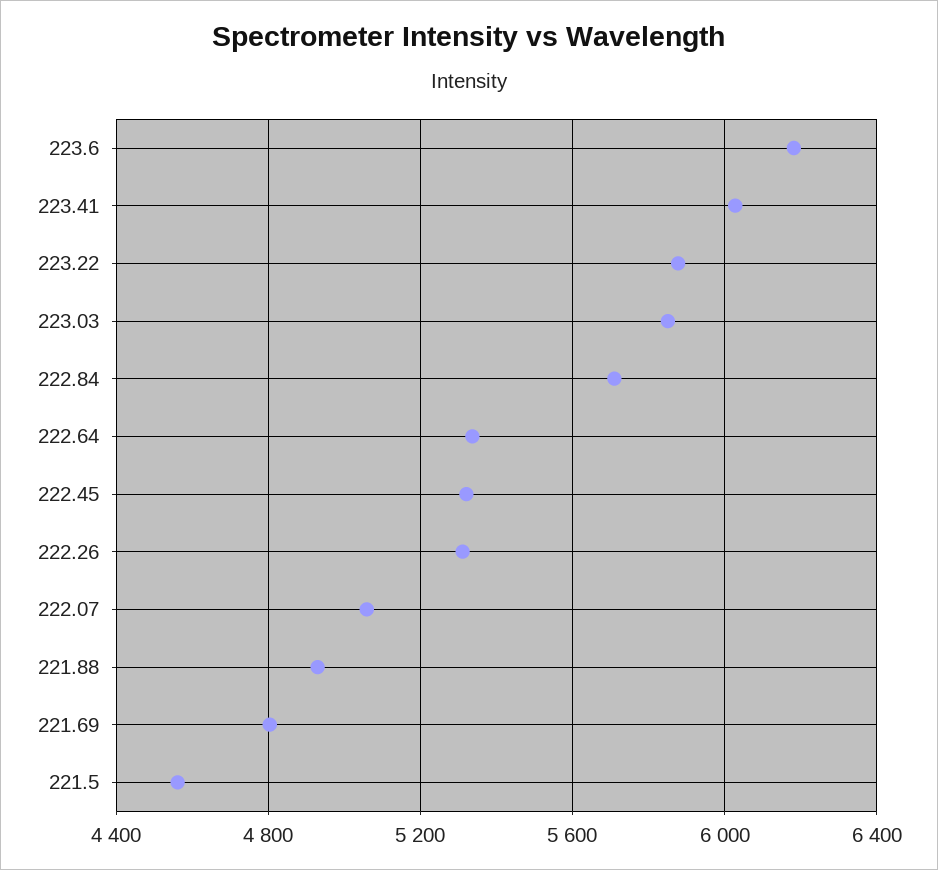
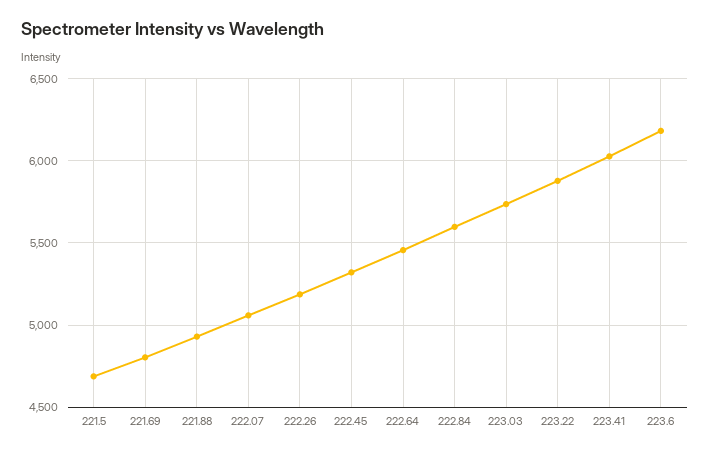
223.03: 5850 -> 5750
222.84: 5700 -> 5600
222.64: 5350 -> 5450
222.26: 5300 -> 5200
221.5: 4550 -> 4700

